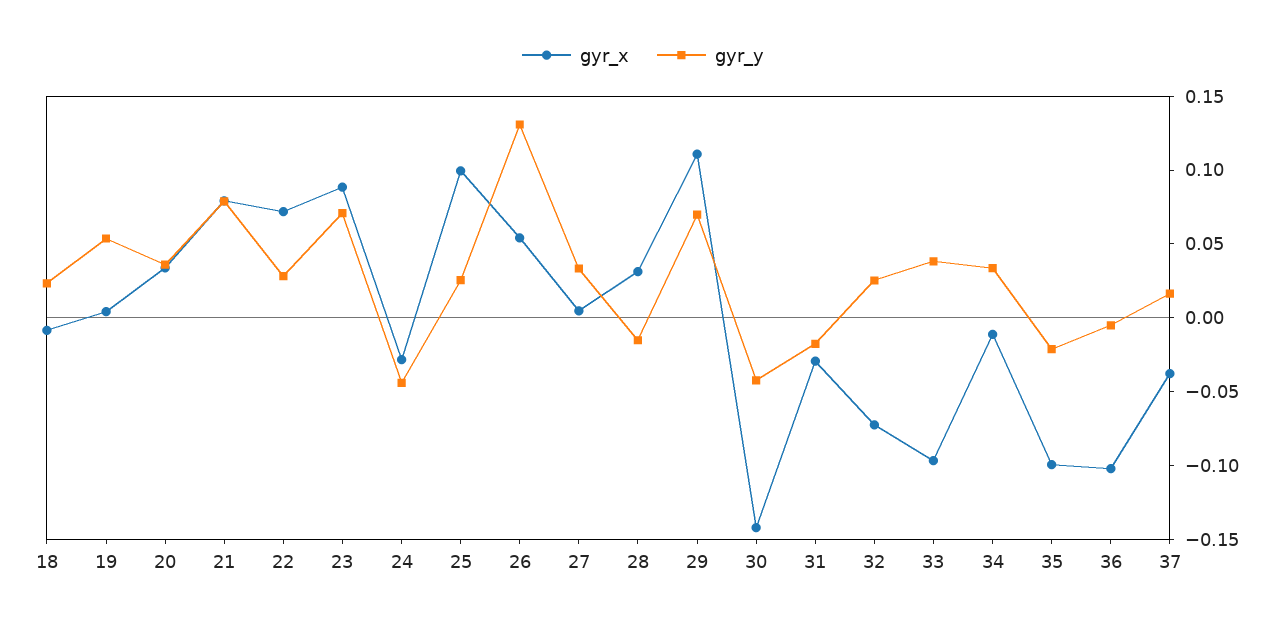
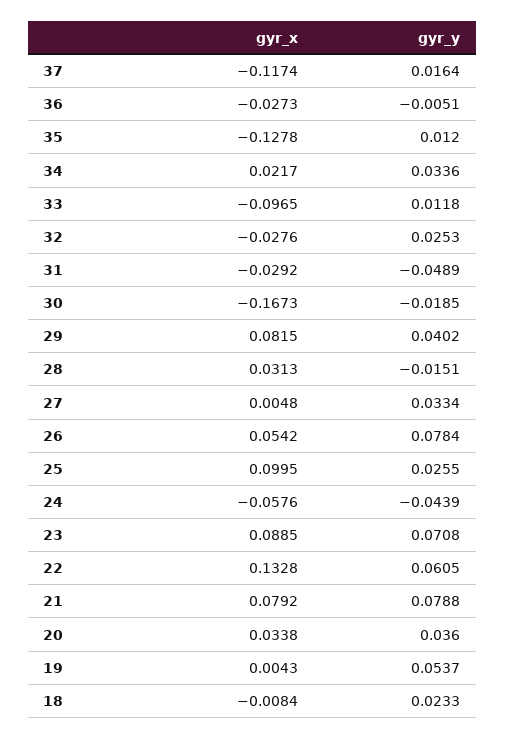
gyr_x, 22: 0.07 -> 0.1328
gyr_y, 22: 0.03 -> 0.0605
gyr_x, 24: -0.03 -> -0.0576
gyr_y, 26: 0.13 -> 0.0784
gyr_x, 29: 0.11 -> 0.0815
gyr_y, 29: 0.07 -> 0.0402
gyr_x, 30: -0.14 -> -0.1673
gyr_y, 30: -0.04 -> -0.0185
gyr_y, 31: -0.02 -> -0.0489
gyr_x, 32: -0.07 -> -0.0276
gyr_y, 33: 0.04 -> 0.0118
gyr_x, 34: -0.01 -> 0.0217
gyr_x, 35: -0.1 -> -0.1278
gyr_y, 35: -0.02 -> 0.012
gyr_x, 36: -0.1 -> -0.0273
gyr_x, 37: -0.04 -> -0.1174

